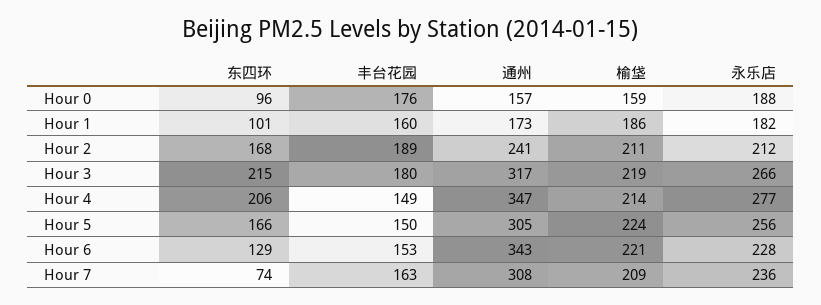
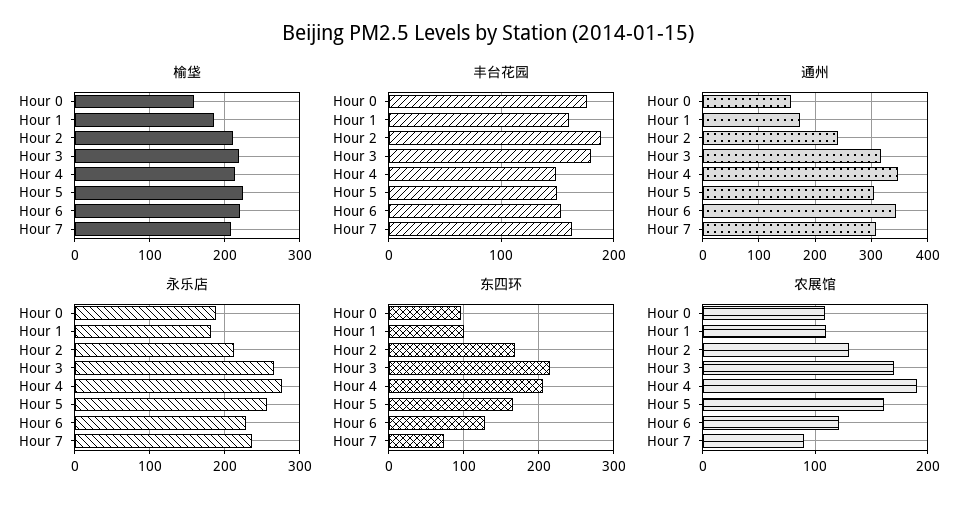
农展馆, Hour 0: none -> 110
农展馆, Hour 1: none -> 110
农展馆, Hour 2: none -> 130
农展馆, Hour 3: none -> 170
农展馆, Hour 4: none -> 190
农展馆, Hour 5: none -> 160
农展馆, Hour 6: none -> 120
农展馆, Hour 7: none -> 90

